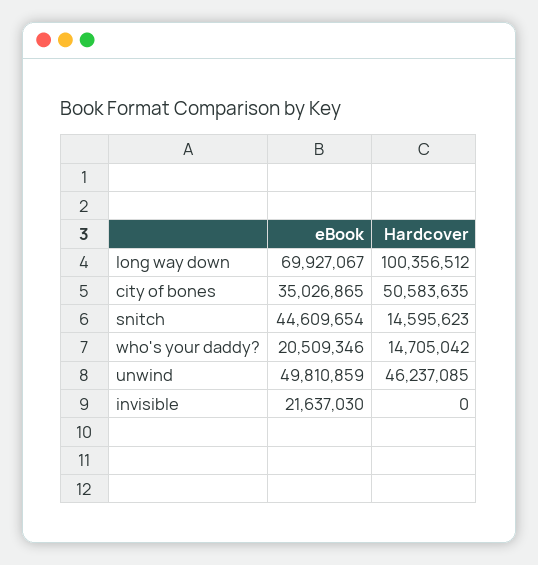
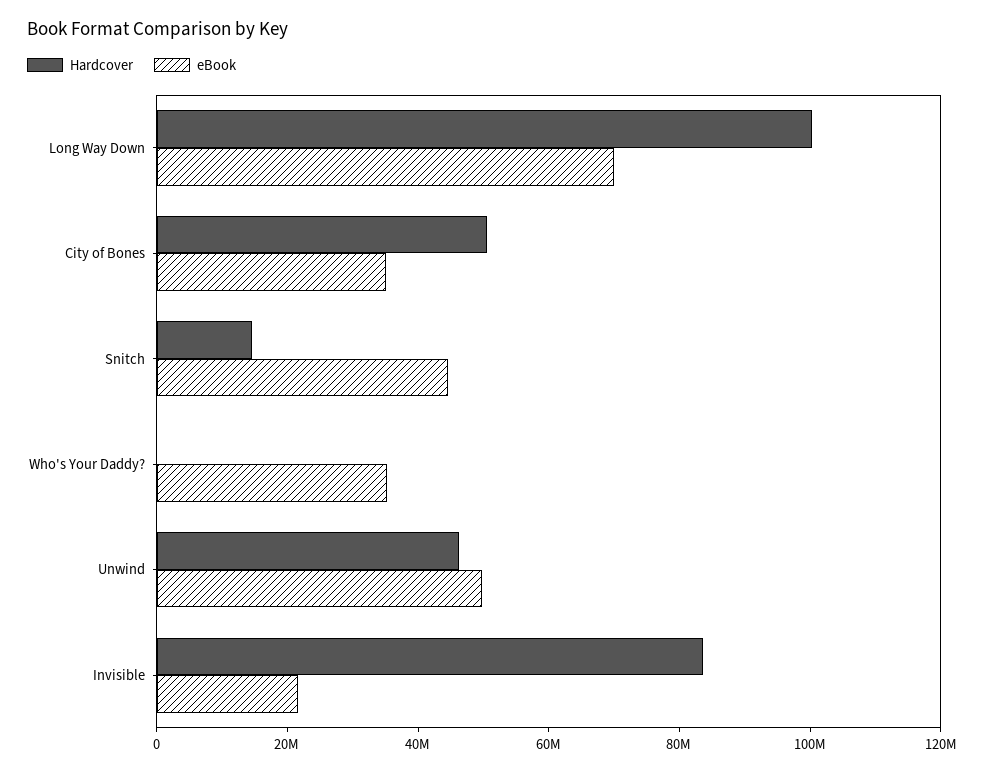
eBook, who's your daddy?: 20509346 -> 35000000
Hardcover, who's your daddy?: 14705042 -> 0
Hardcover, invisible: 0 -> 85000000

